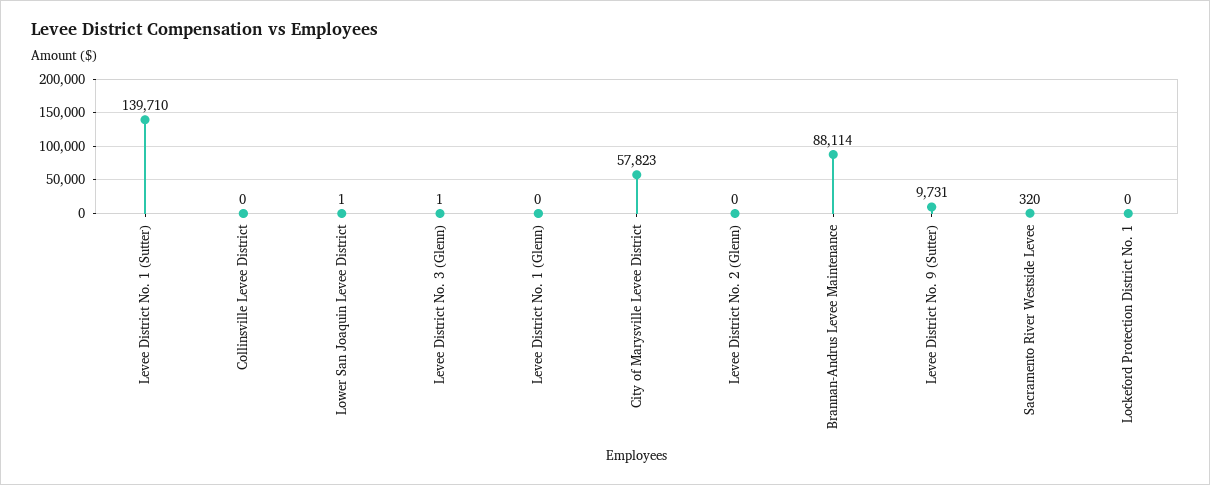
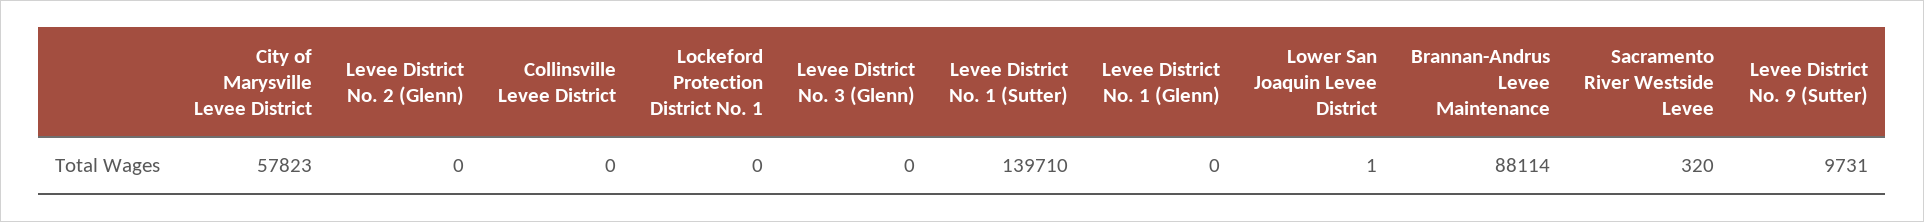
Levee District No. 3 (Glenn): 1 -> 0

